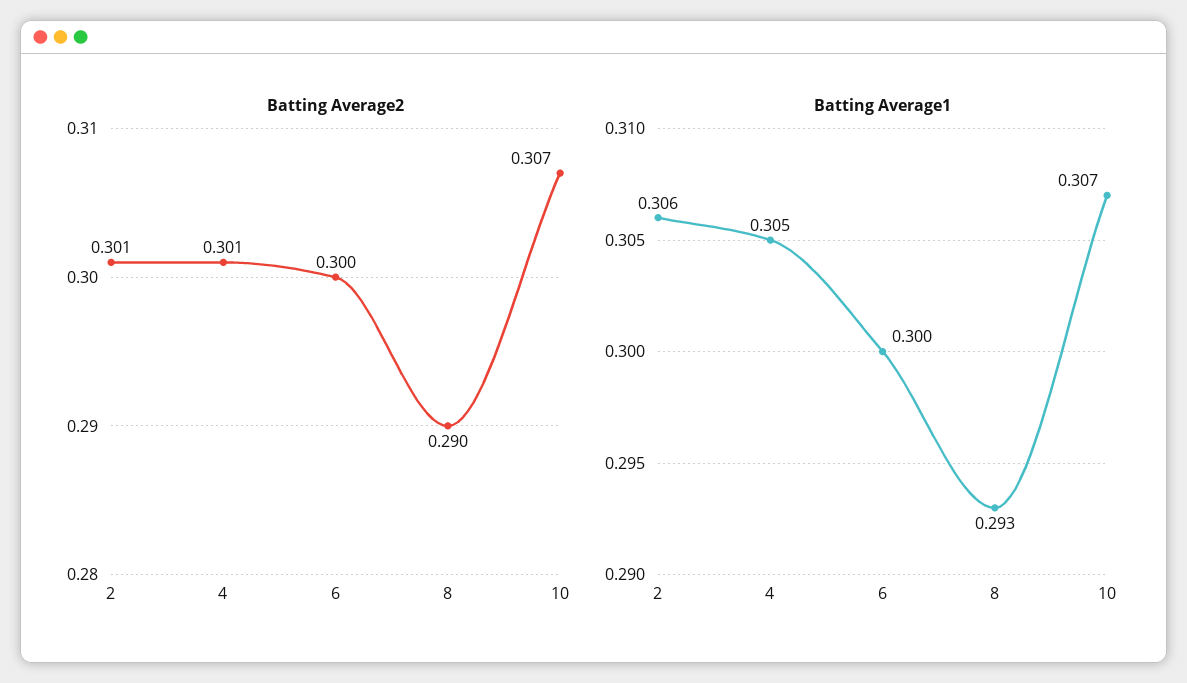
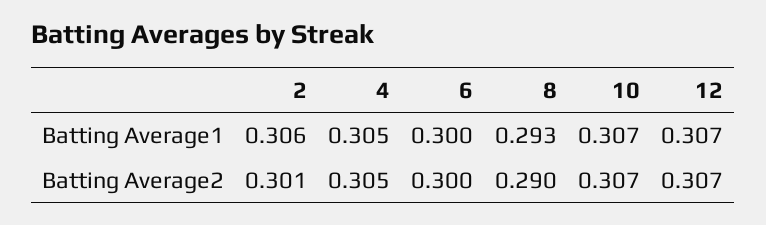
Batting Average2, 4: 0.301 -> 0.305
Batting Average1, 12: none -> 0.307
Batting Average2, 12: none -> 0.307

